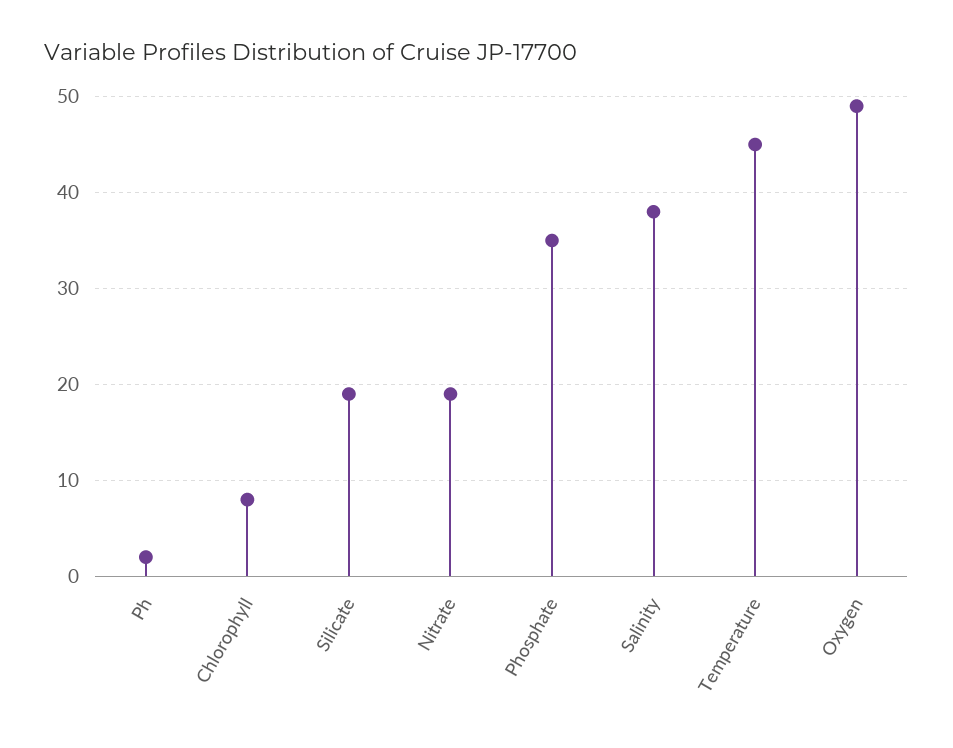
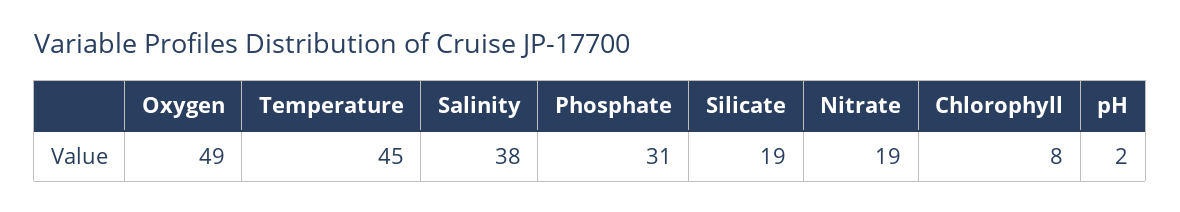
Phosphate: 35 -> 31

